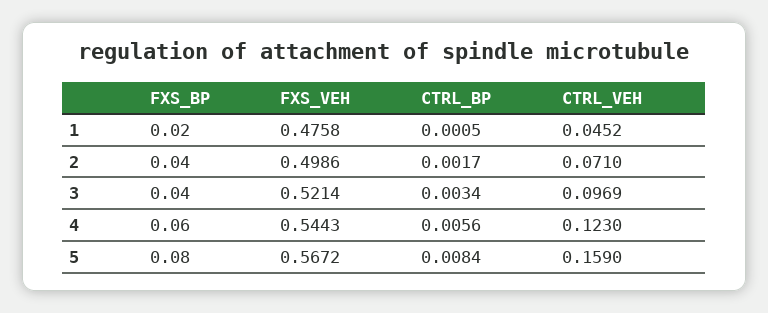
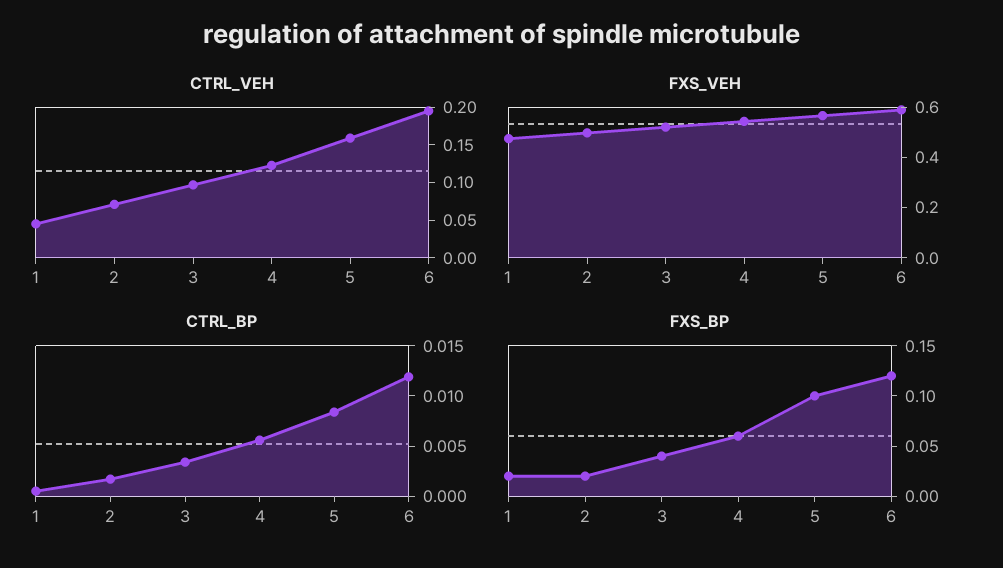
FXS_BP, 2: 0.04 -> 0.02
FXS_BP, 5: 0.08 -> 0.1
CTRL_VEH, 6: none -> 0.2
FXS_VEH, 6: none -> 0.6
CTRL_BP, 6: none -> 0.012
FXS_BP, 6: none -> 0.12

